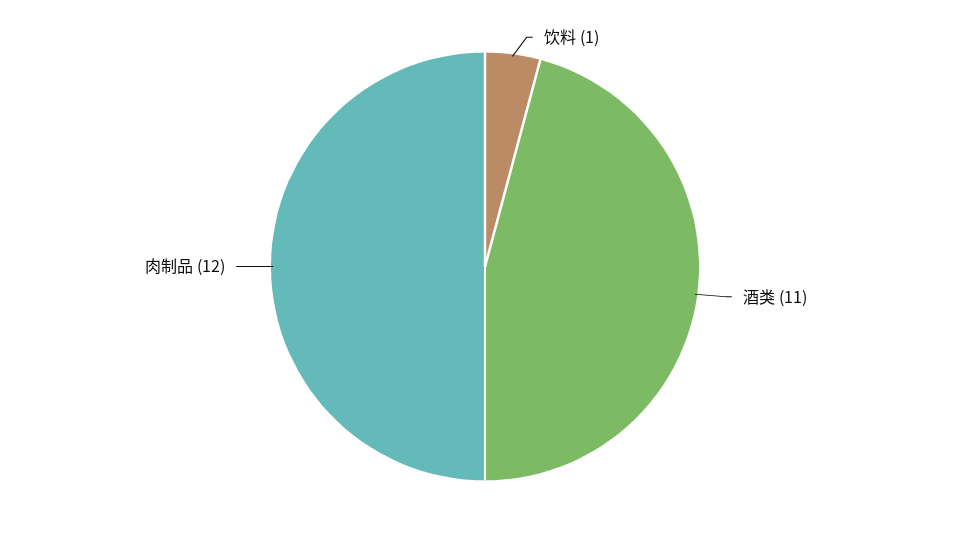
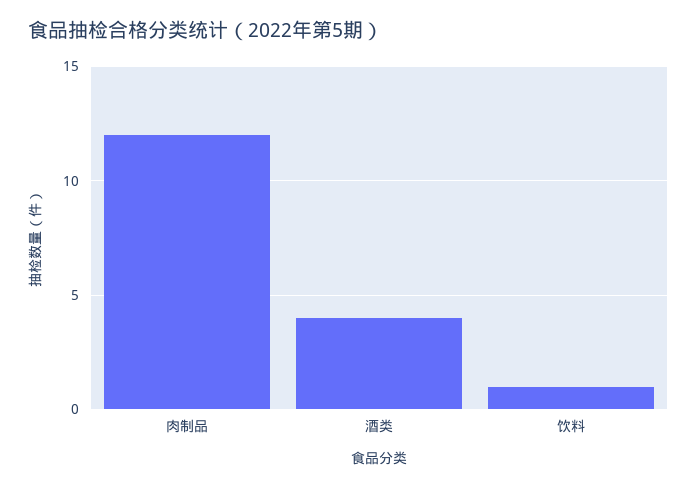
酒类: 11 -> 4

